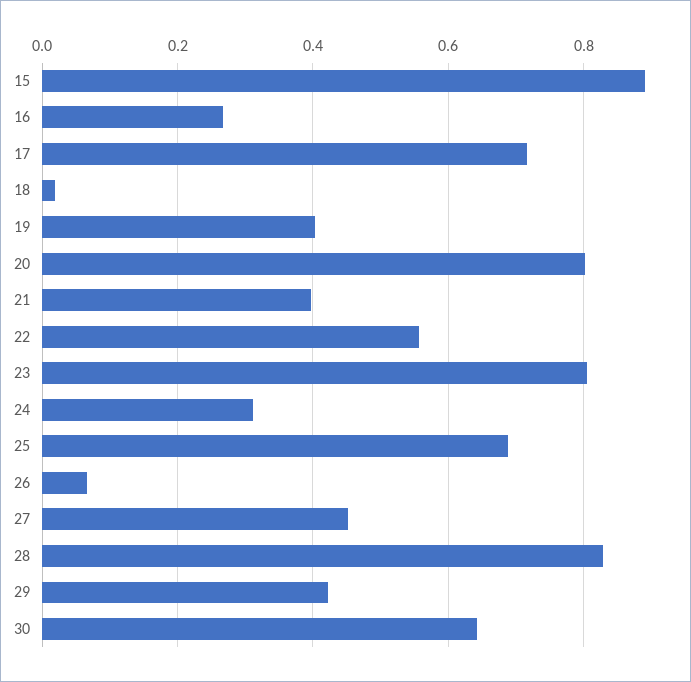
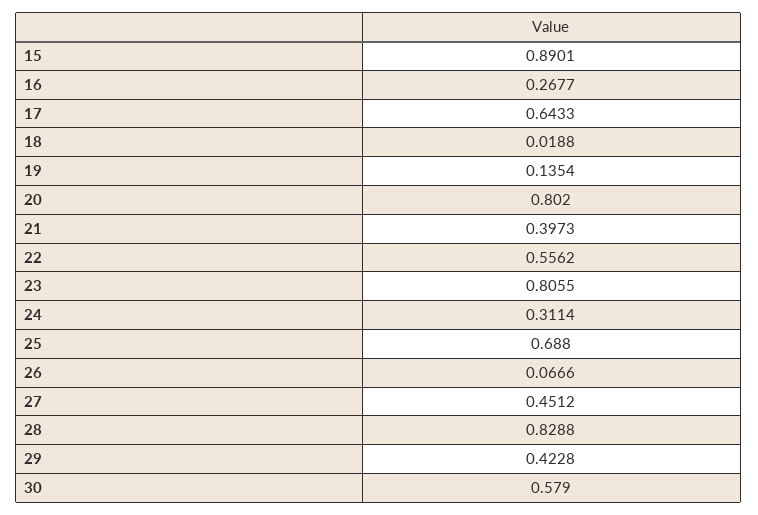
17: 0.72 -> 0.6433
19: 0.4 -> 0.1354
30: 0.64 -> 0.579

